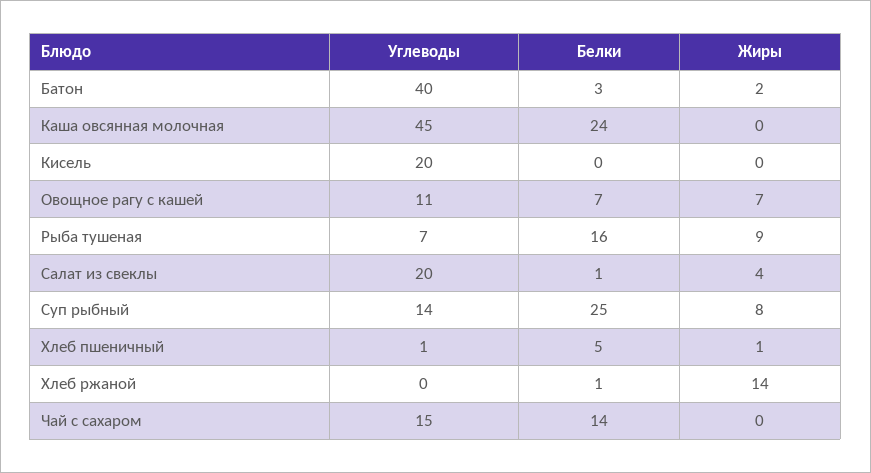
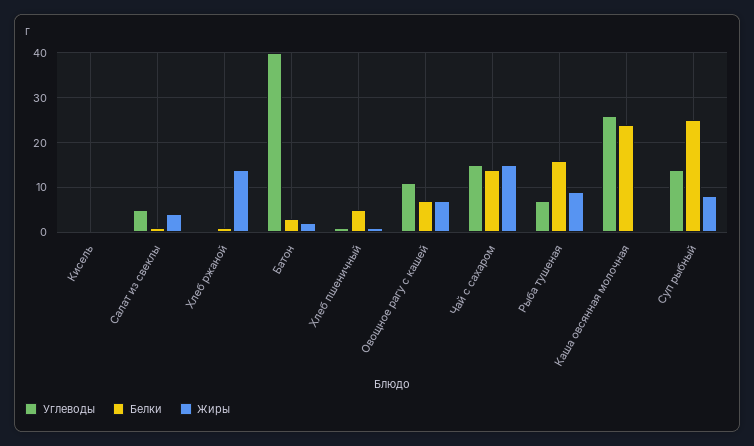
Углеводы, Каша овсянная молочная: 45 -> 25
Углеводы, Кисель: 20 -> 0
Углеводы, Салат из свеклы: 20 -> 5
Жиры, Чай с сахаром: 0 -> 15

